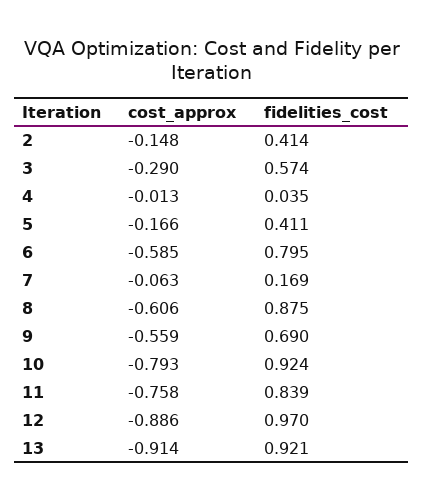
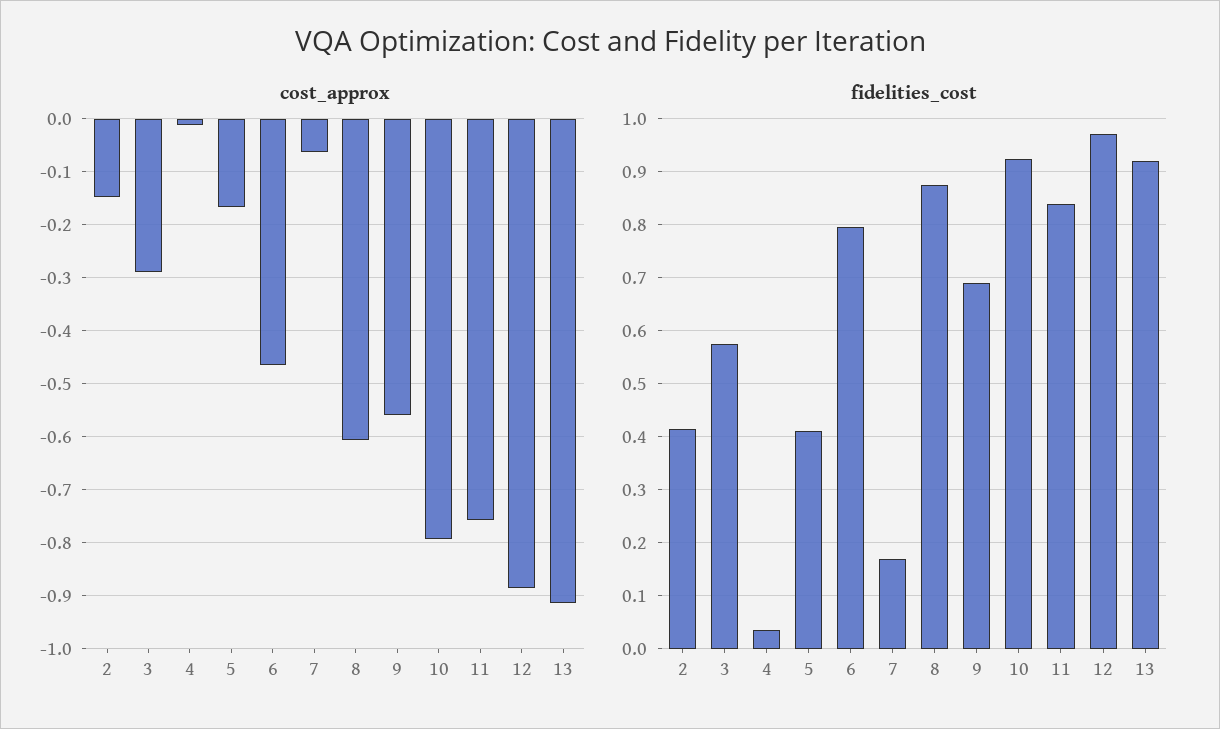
cost_approx, 6: -0.585 -> -0.46

